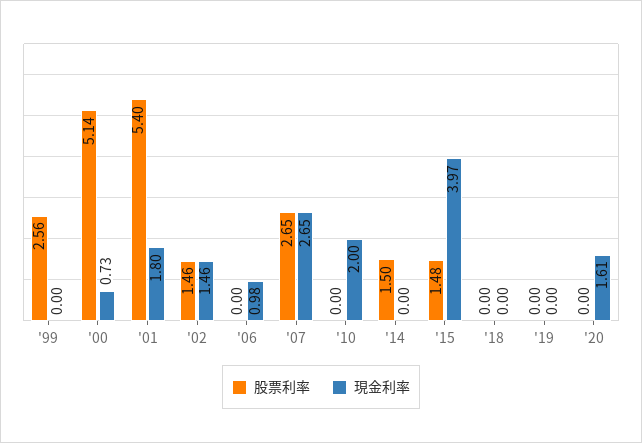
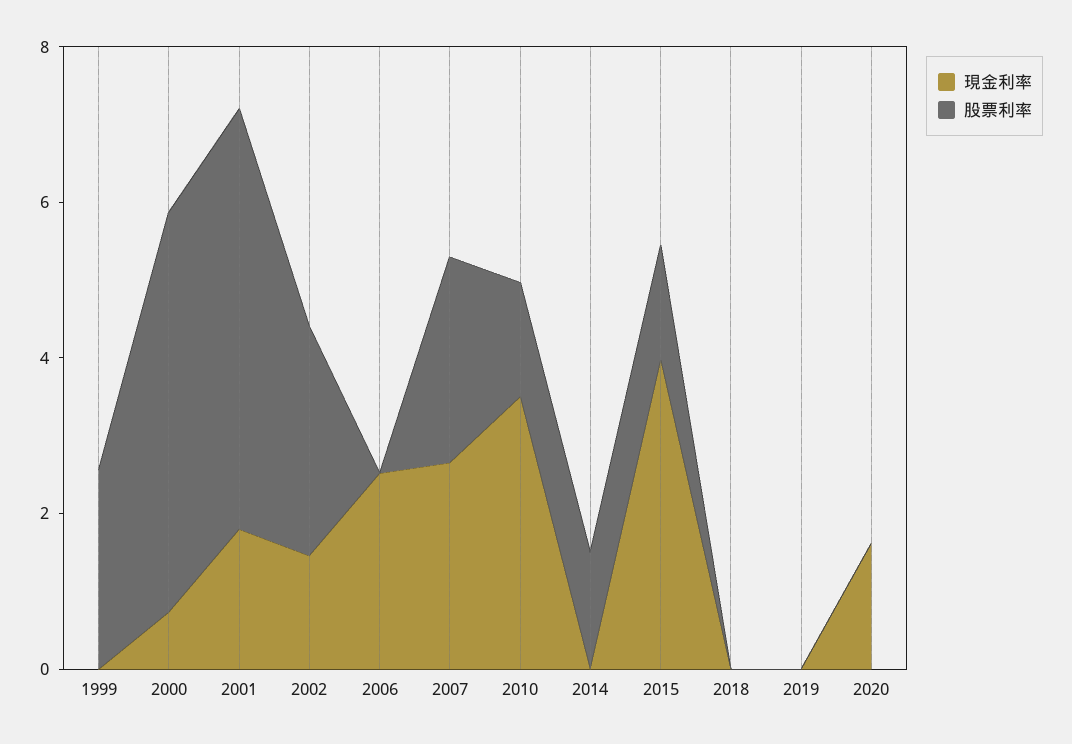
股票利率, '02: 1.46 -> 3
現金利率, '06: 0.98 -> 2.5
股票利率, '10: 0 -> 1.5
現金利率, '10: 2 -> 3.5

